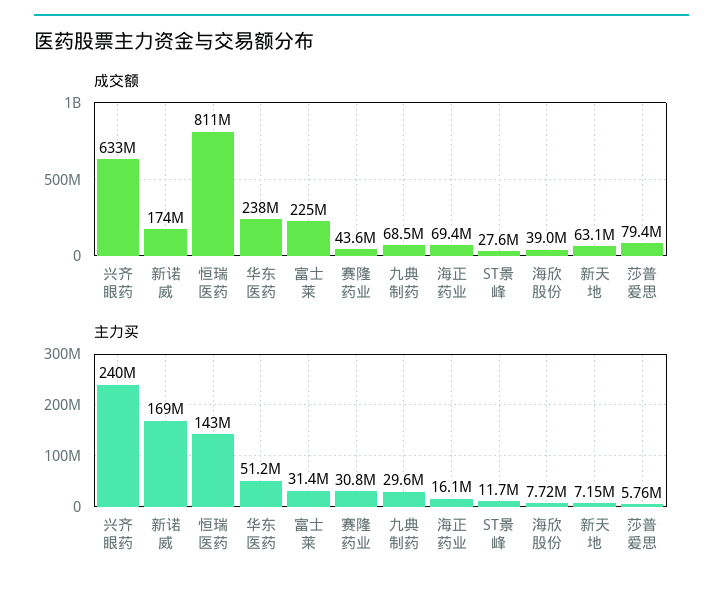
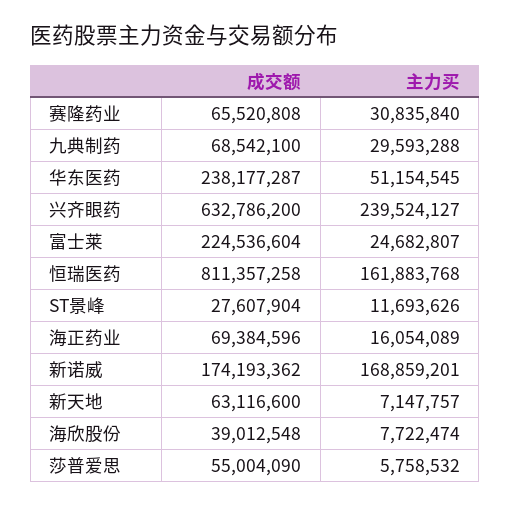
成交额, 赛隆药业: 43600000 -> 65520808
成交额, 莎普爱思: 79400000 -> 55004090
主力买, 恒瑞医药: 143000000 -> 161883768
主力买, 富士莱: 31400000 -> 24682807

